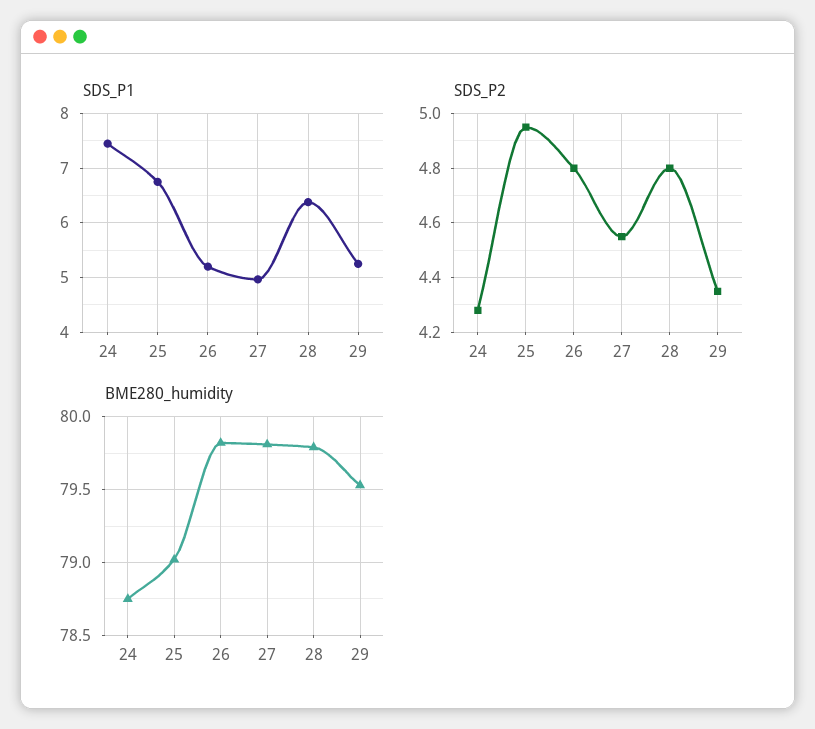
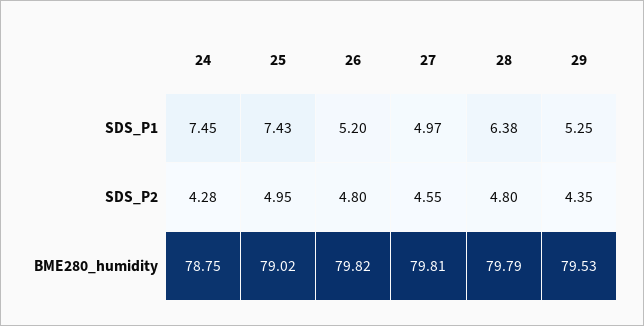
SDS_P1, 25: 6.8 -> 7.43

